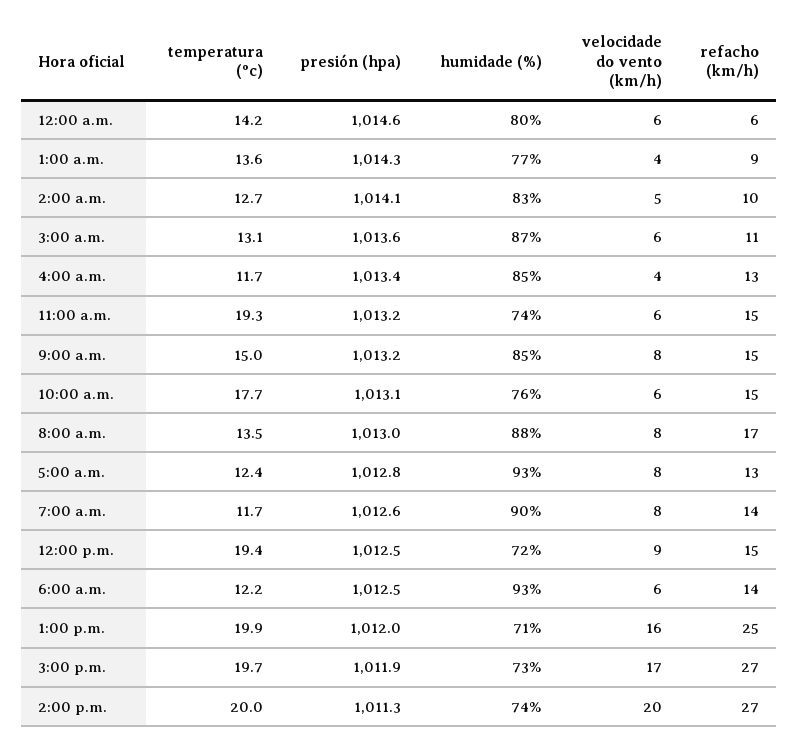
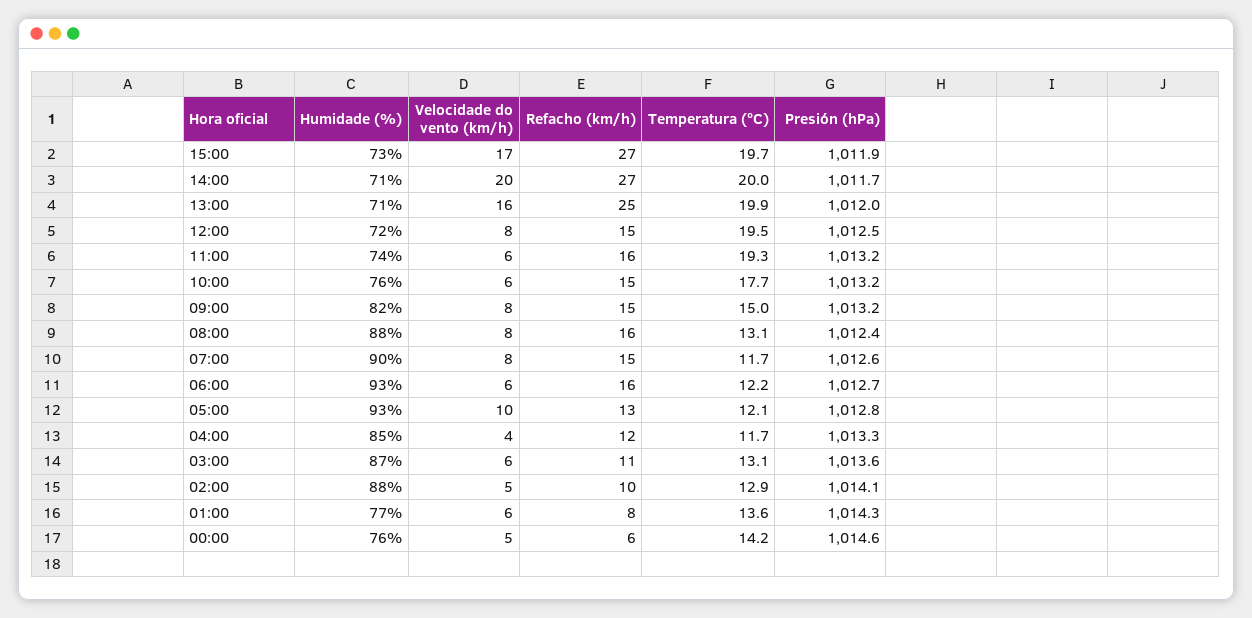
humidade (%), 12:00 a.m.: 80 -> 76
velocidade do vento (km/h), 12:00 a.m.: 6 -> 5
velocidade do vento (km/h), 1:00 a.m.: 4 -> 6
refacho (km/h), 1:00 a.m.: 9 -> 8
temperatura (ºc), 2:00 a.m.: 12.7 -> 12.9
humidade (%), 2:00 a.m.: 83 -> 88
presión (hpa), 4:00 a.m.: 1013.4 -> 1013.3
refacho (km/h), 4:00 a.m.: 13 -> 12
refacho (km/h), 11:00 a.m.: 15 -> 16
humidade (%), 9:00 a.m.: 85 -> 82
presión (hpa), 10:00 a.m.: 1013.1 -> 1013.2
temperatura (ºc), 8:00 a.m.: 13.5 -> 13.1
presión (hpa), 8:00 a.m.: 1013 -> 1012.4
refacho (km/h), 8:00 a.m.: 17 -> 16
temperatura (ºc), 5:00 a.m.: 12.4 -> 12.1
velocidade do vento (km/h), 5:00 a.m.: 8 -> 10
refacho (km/h), 7:00 a.m.: 14 -> 15
temperatura (ºc), 12:00 p.m.: 19.4 -> 19.5
velocidade do vento (km/h), 12:00 p.m.: 9 -> 8
presión (hpa), 6:00 a.m.: 1012.5 -> 1012.7
refacho (km/h), 6:00 a.m.: 14 -> 16
presión (hpa), 2:00 p.m.: 1011.3 -> 1011.7
humidade (%), 2:00 p.m.: 74 -> 71

